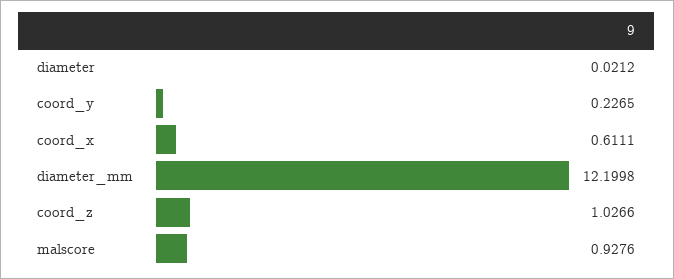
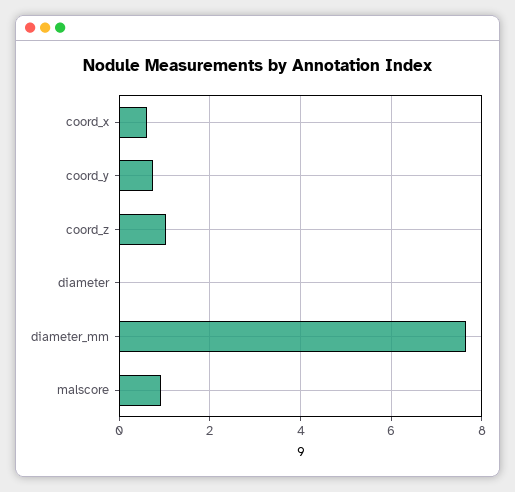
coord_y: 0.2265 -> 0.8
diameter_mm: 12.1998 -> 7.6

